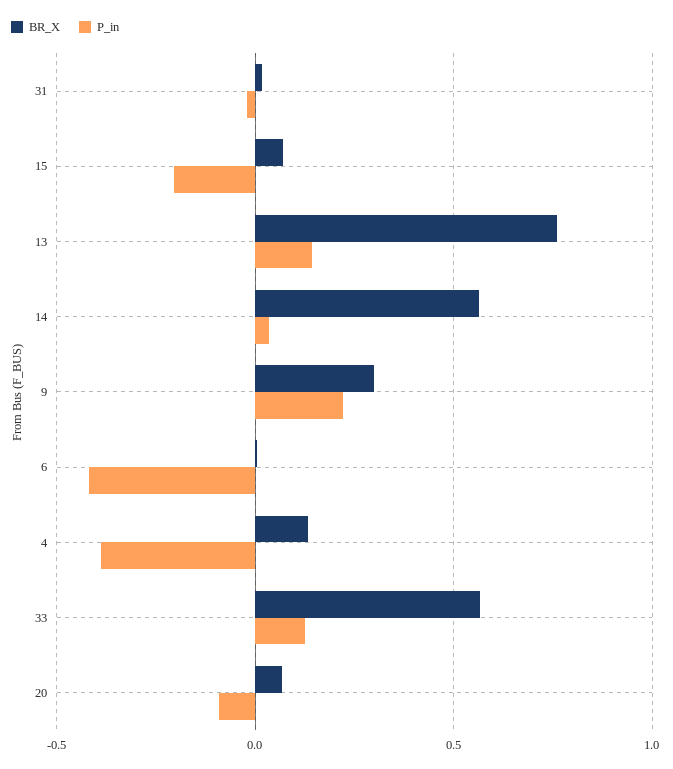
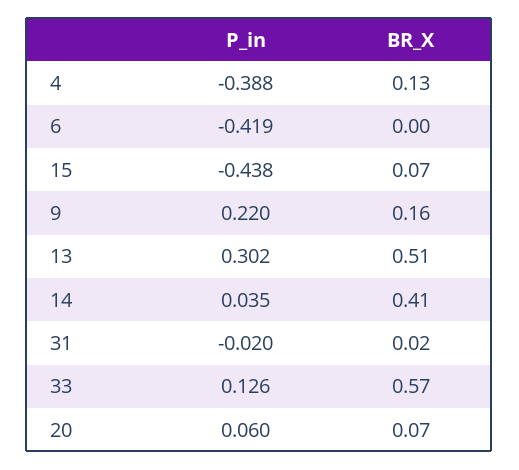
P_in, 15: -0.2 -> -0.438
BR_X, 13: 0.75 -> 0.51
P_in, 13: 0.15 -> 0.302
BR_X, 14: 0.55 -> 0.41
BR_X, 9: 0.3 -> 0.16
P_in, 20: -0.1 -> 0.06

